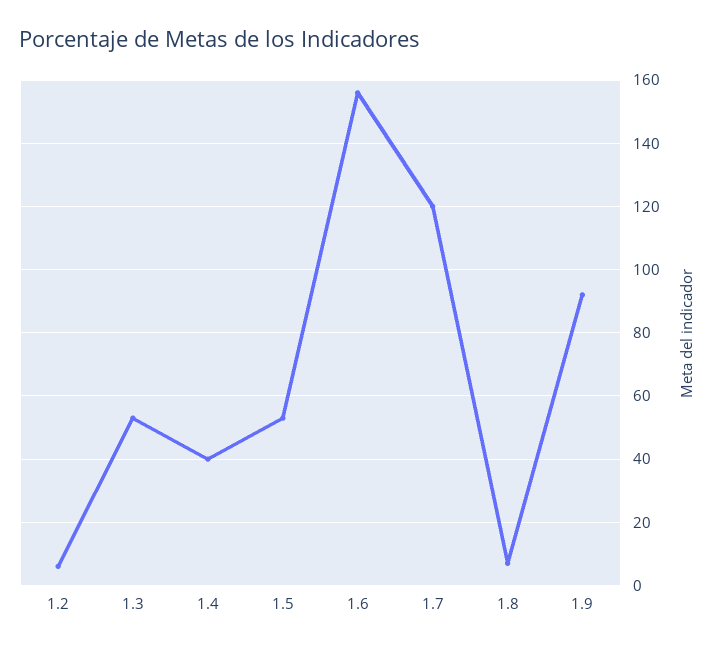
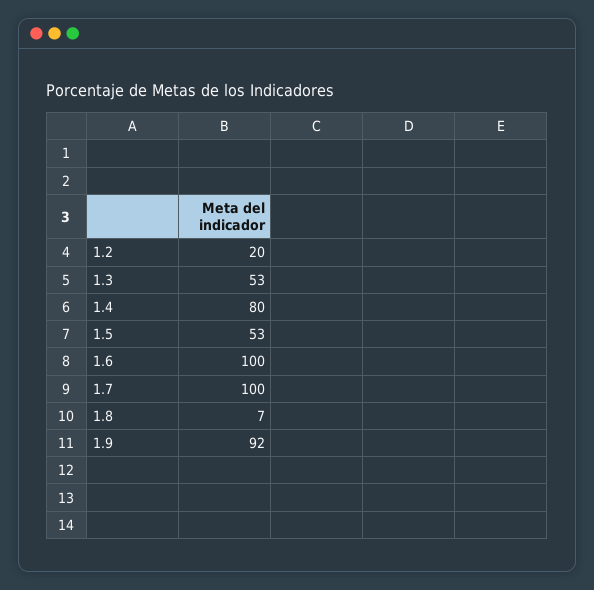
1.2: 5 -> 20
1.4: 40 -> 80
1.6: 155 -> 100
1.7: 120 -> 100

